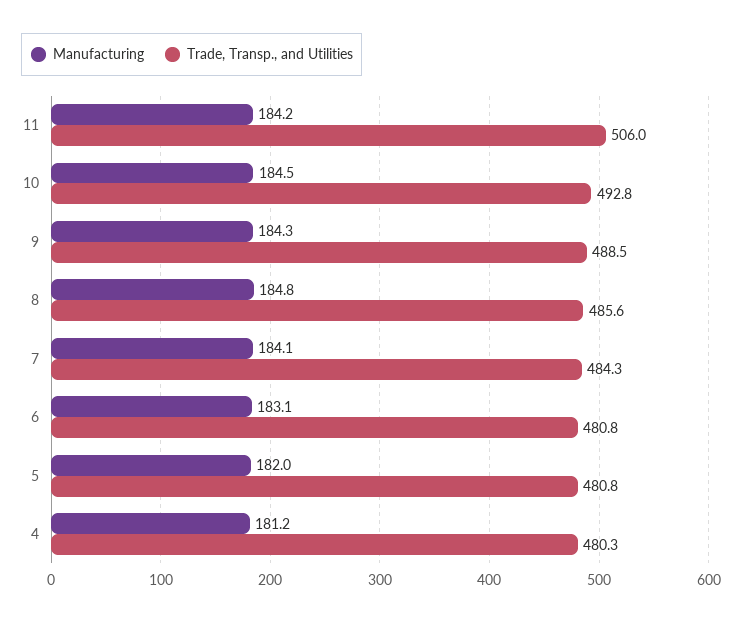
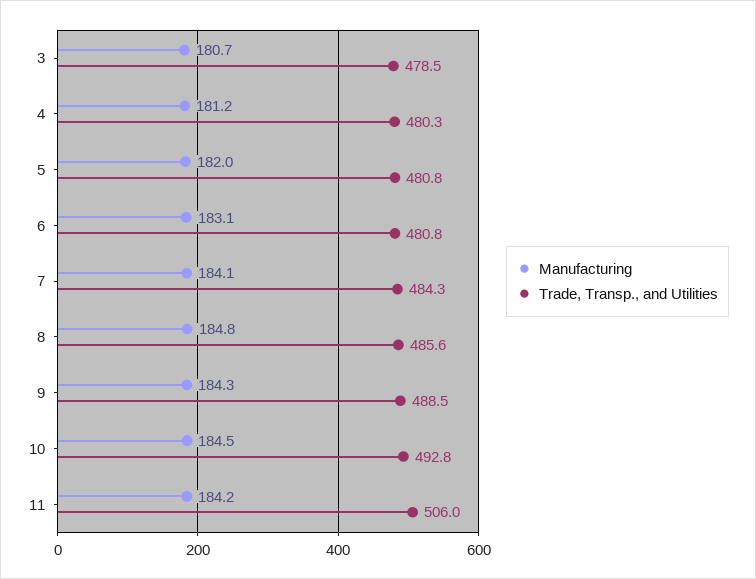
Manufacturing, 3: none -> 180.7
Trade, Transp., and Utilities, 3: none -> 478.5

